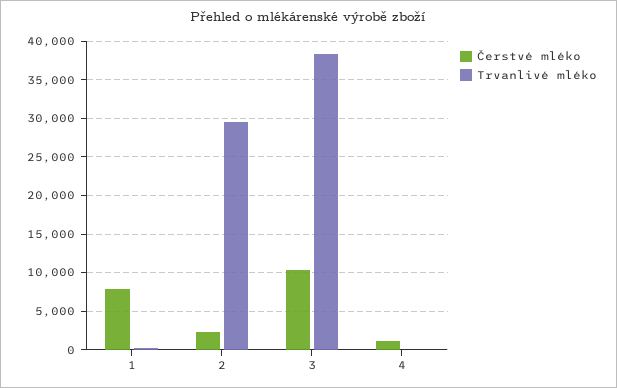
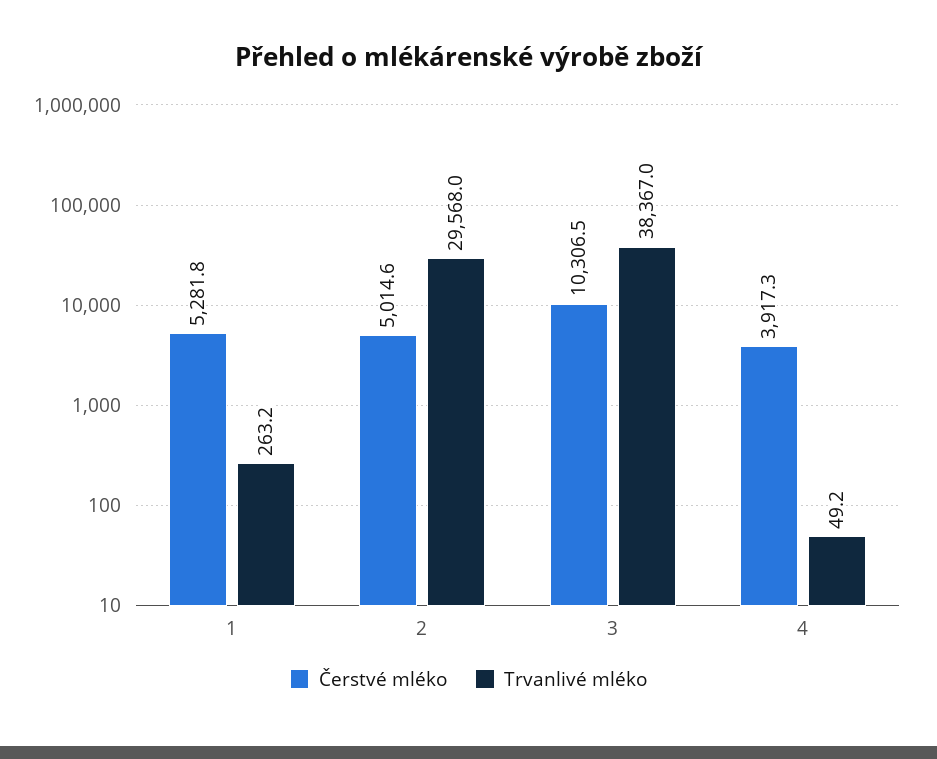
Čerstvé mléko, 1: 8000 -> 5281.8
Čerstvé mléko, 2: 2000 -> 5014.6
Čerstvé mléko, 4: 1000 -> 3917.3

